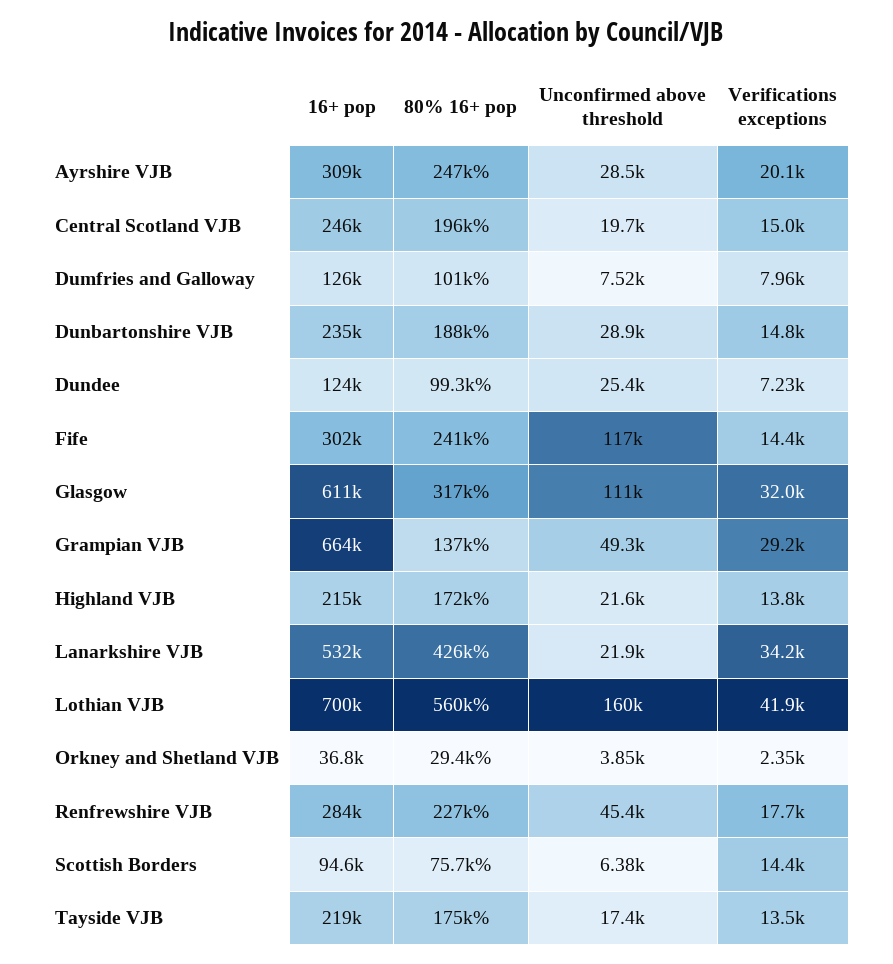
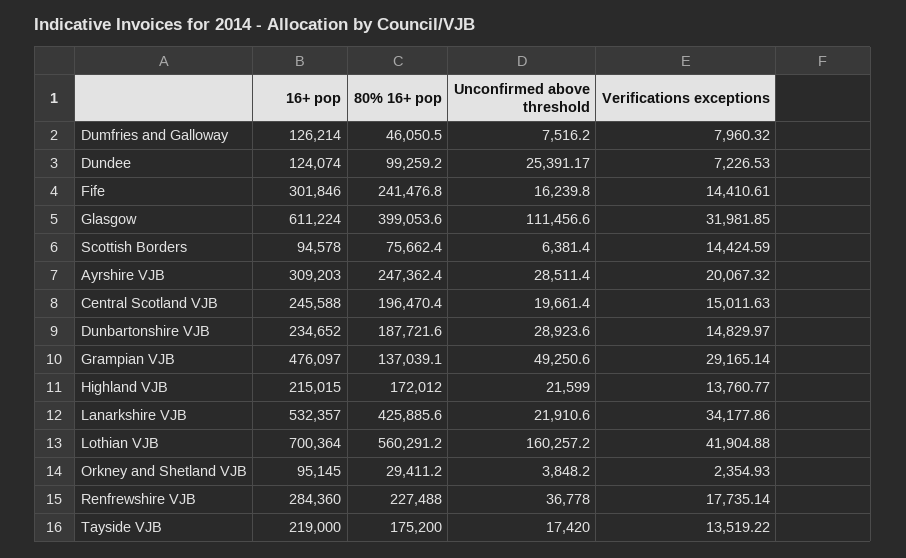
80% 16+ pop, Dumfries and Galloway: 101000 -> 46050.5
Unconfirmed above threshold, Fife: 117000 -> 16239.8
80% 16+ pop, Glasgow: 317000 -> 399053.6
16+ pop, Grampian VJB: 664000 -> 476097
16+ pop, Orkney and Shetland VJB: 36800 -> 95145
Unconfirmed above threshold, Renfrewshire VJB: 45400 -> 36778

